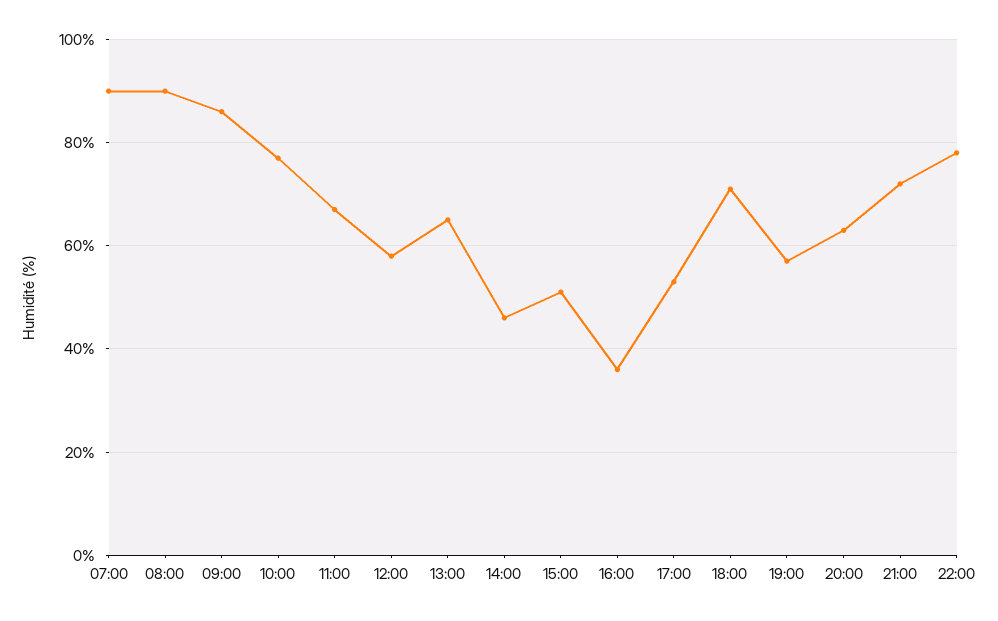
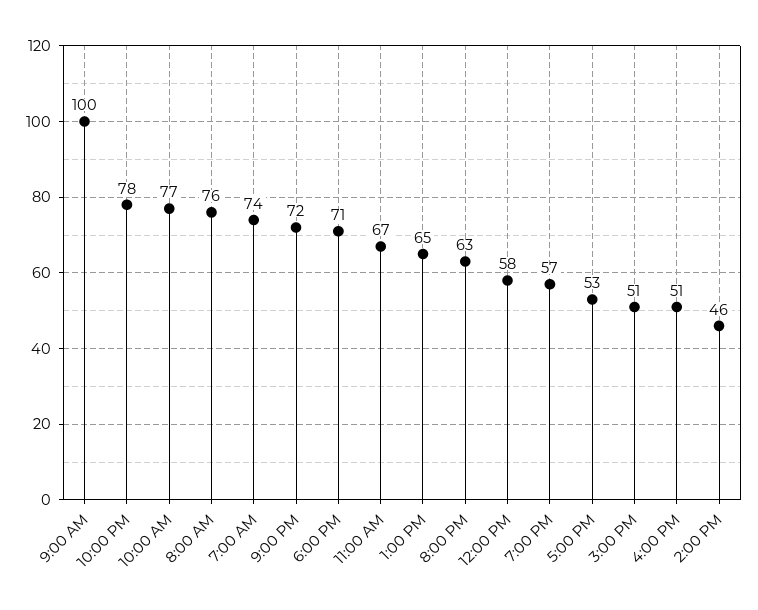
07:00: 90 -> 74
08:00: 90 -> 76
09:00: 85 -> 100
16:00: 35 -> 51

